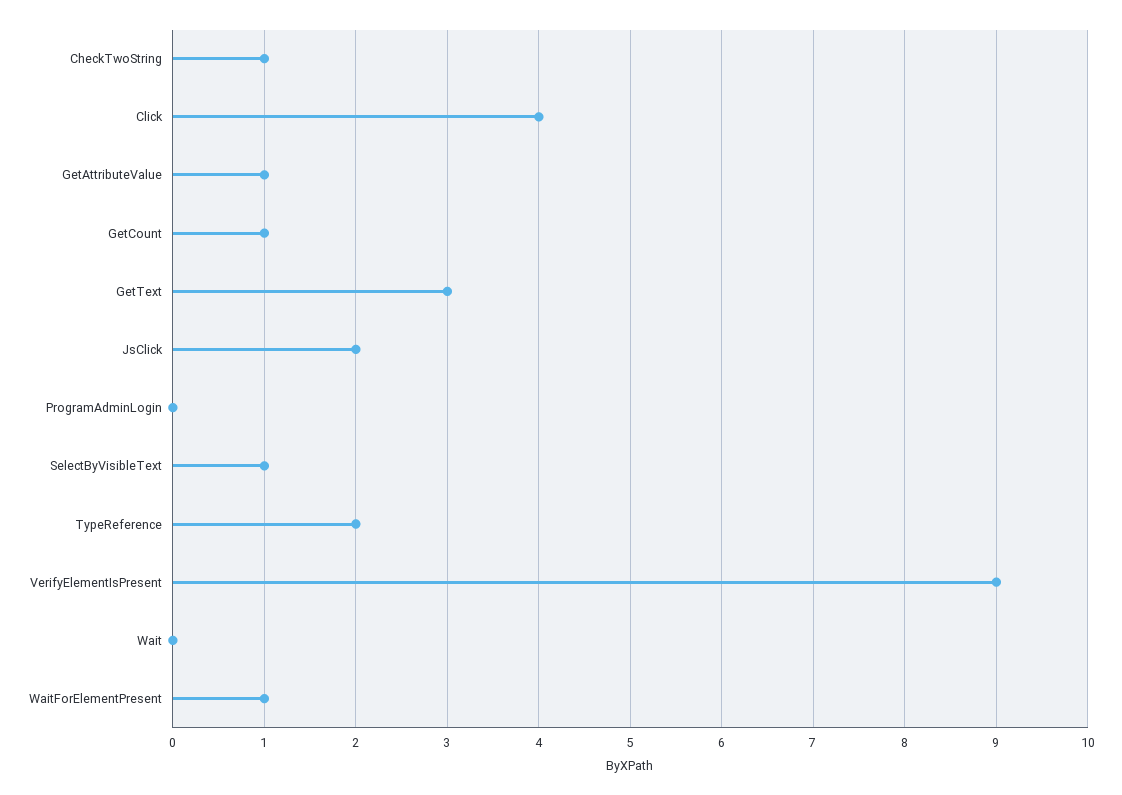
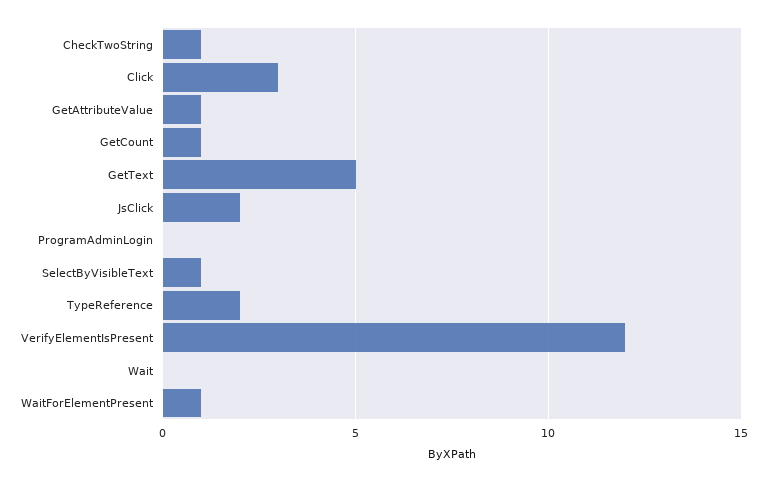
Click: 4 -> 3
GetText: 3 -> 5
VerifyElementIsPresent: 9 -> 12

